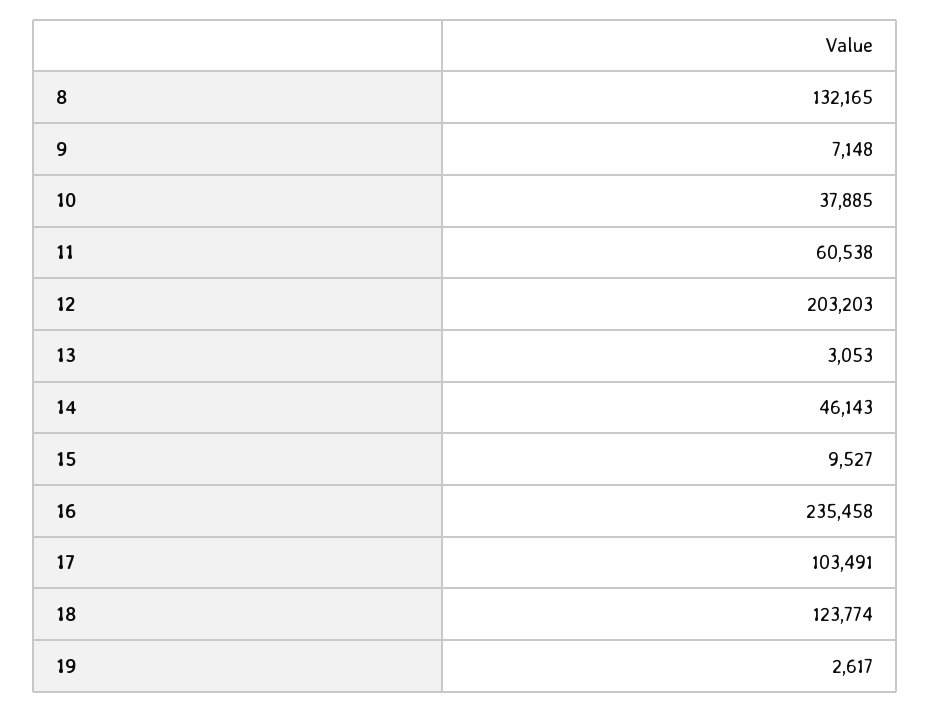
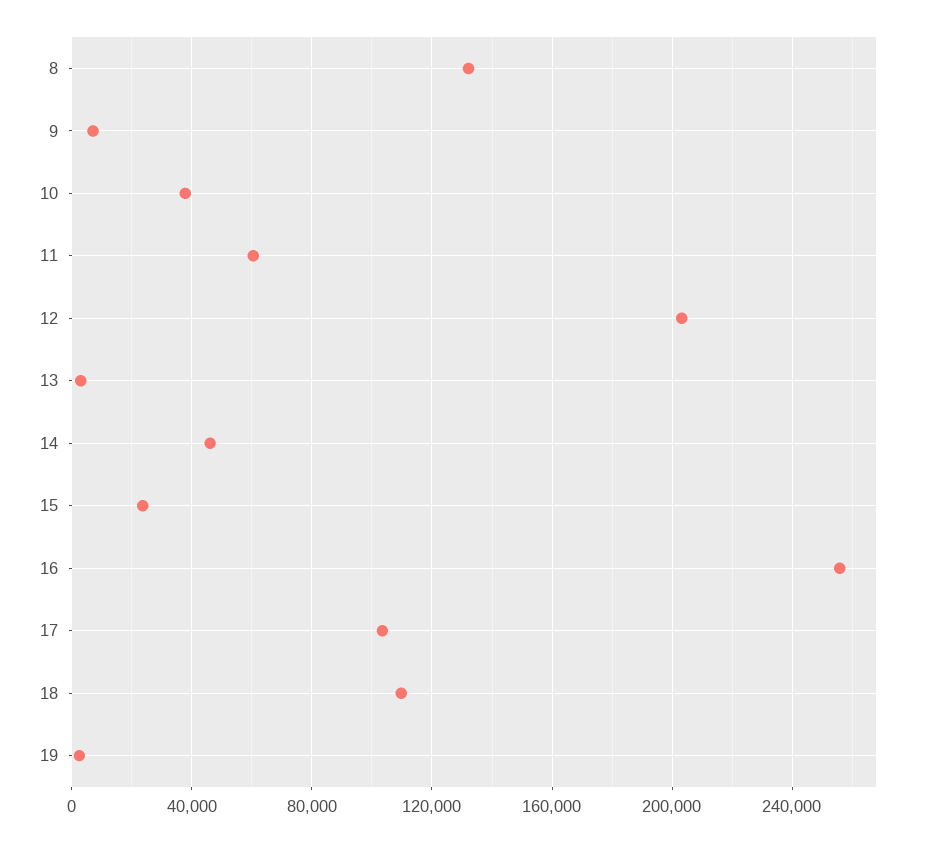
15: 9527 -> 25000
16: 235458 -> 255000
18: 123774 -> 110000

